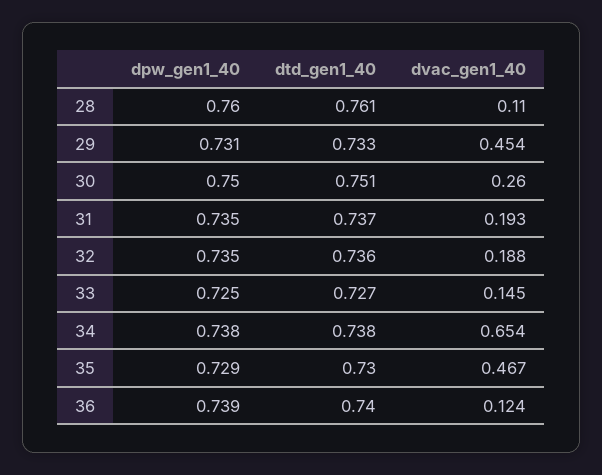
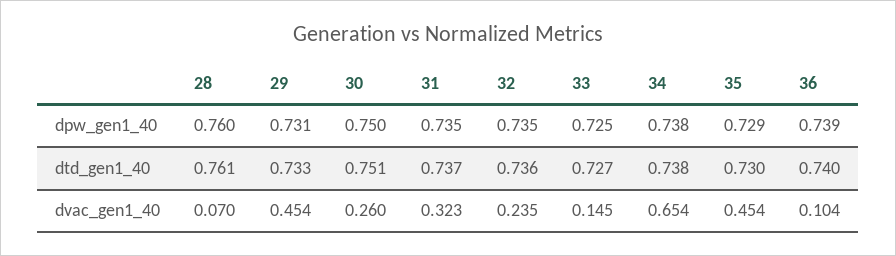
dvac_gen1_40, 28: 0.11 -> 0.07
dvac_gen1_40, 31: 0.193 -> 0.323
dvac_gen1_40, 32: 0.188 -> 0.235
dvac_gen1_40, 35: 0.467 -> 0.454
dvac_gen1_40, 36: 0.124 -> 0.104

